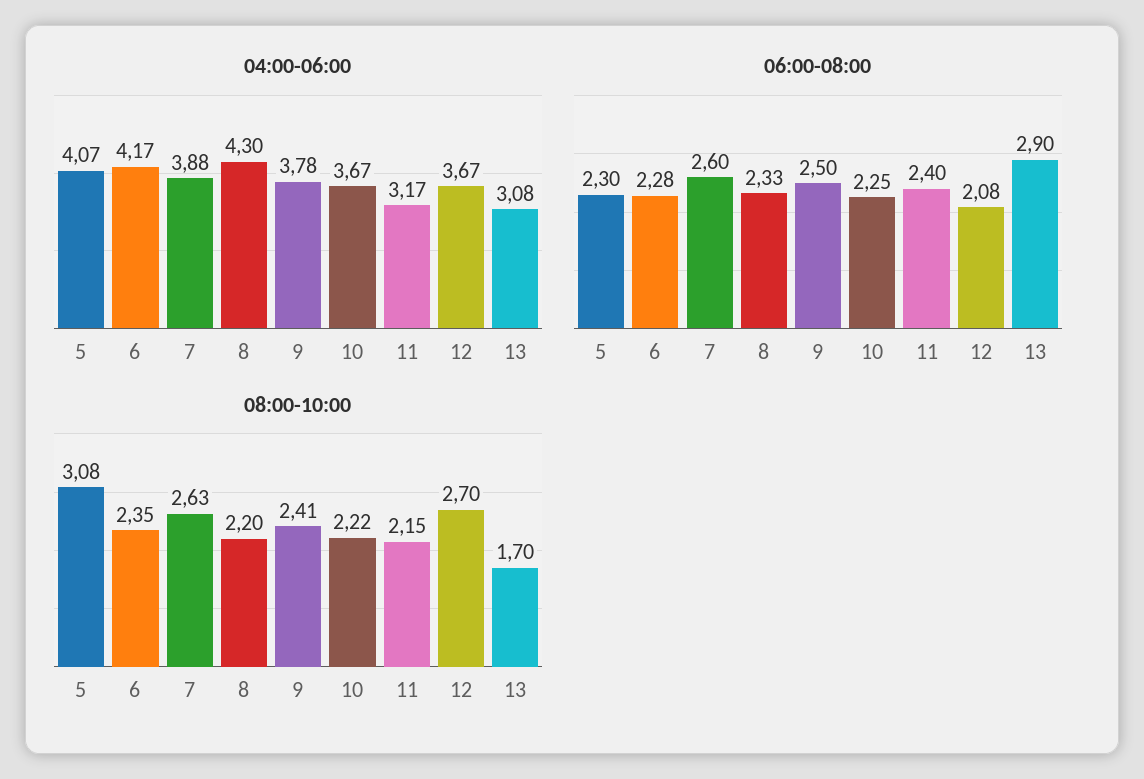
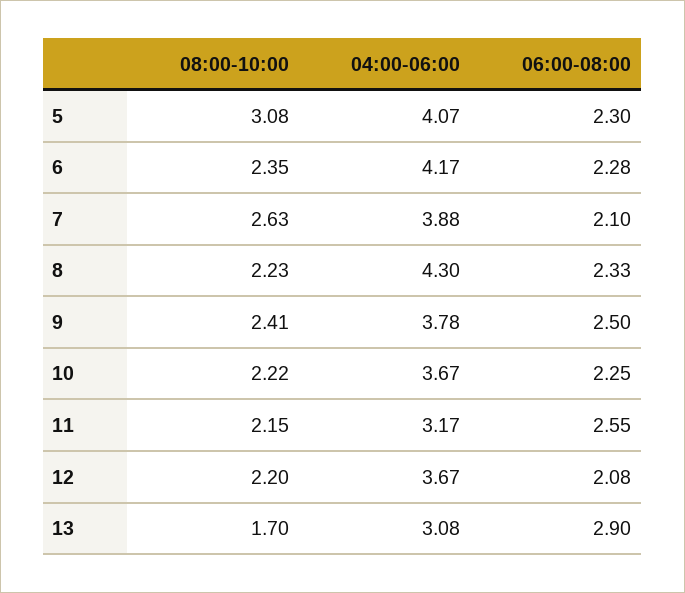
06:00-08:00, 7: 2.6 -> 2.1
06:00-08:00, 11: 2.4 -> 2.55
08:00-10:00, 8: 2.2 -> 2.23
08:00-10:00, 12: 2.7 -> 2.2

